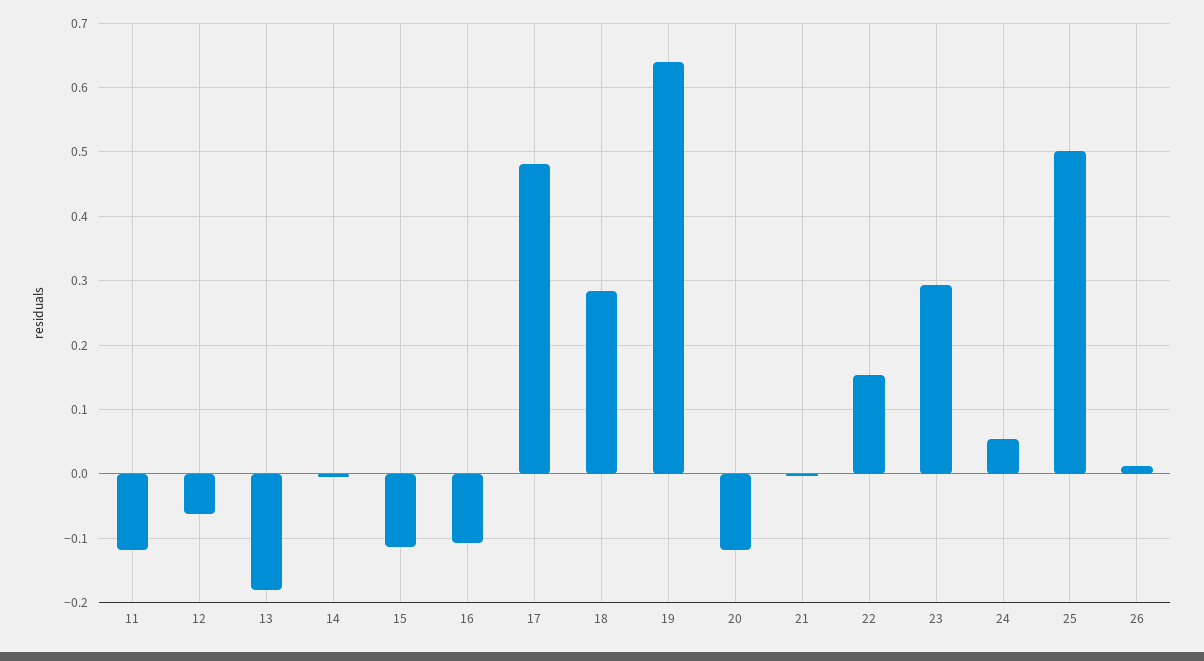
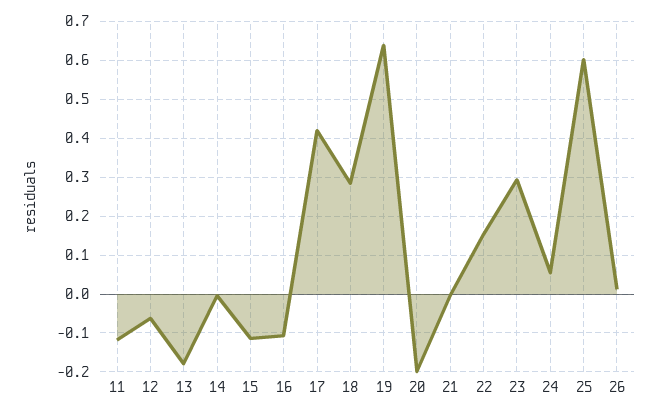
17: 0.48 -> 0.42
20: -0.12 -> -0.2
25: 0.5 -> 0.6

